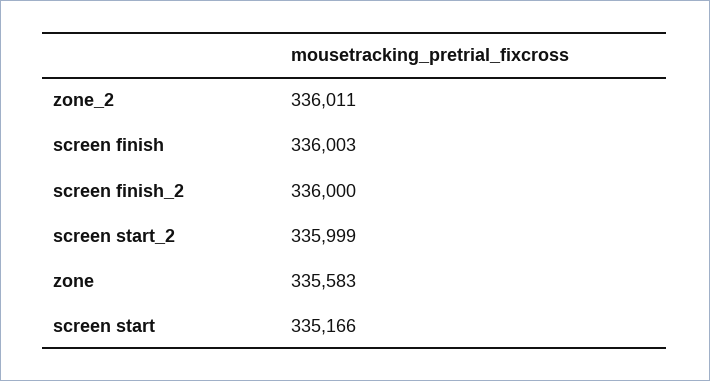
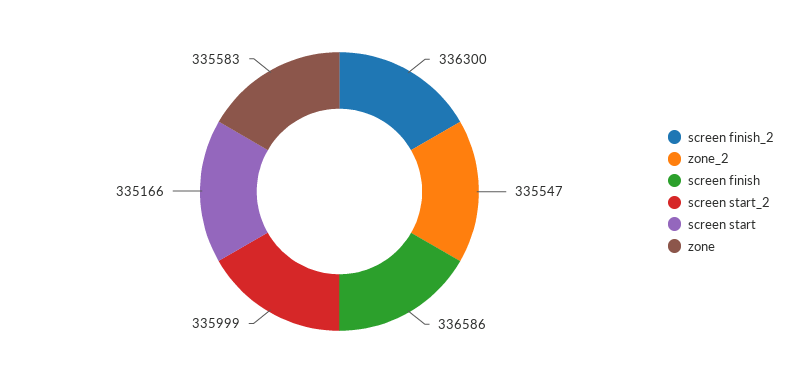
zone_2: 336011 -> 335547
screen finish: 336003 -> 336586
screen finish_2: 336000 -> 336300

